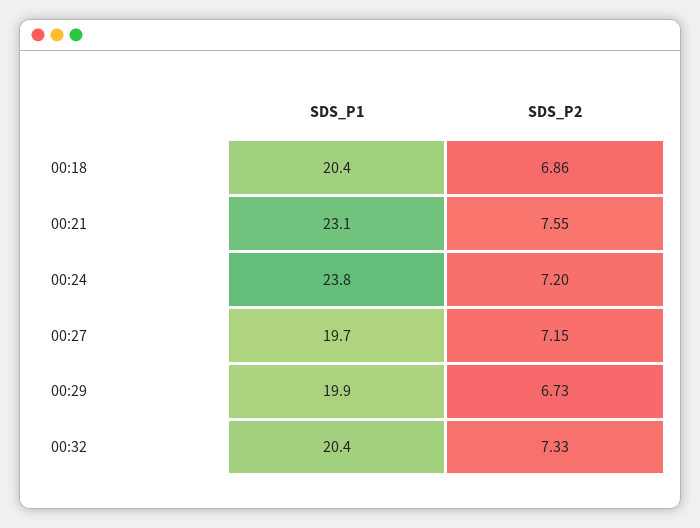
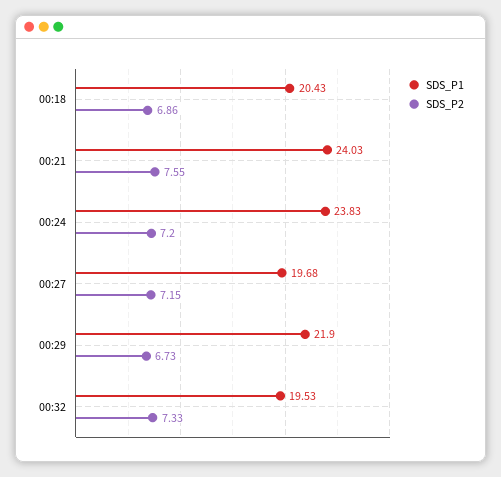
SDS_P1, 00:21: 23.1 -> 24.03
SDS_P1, 00:29: 19.9 -> 21.9
SDS_P1, 00:32: 20.4 -> 19.53

